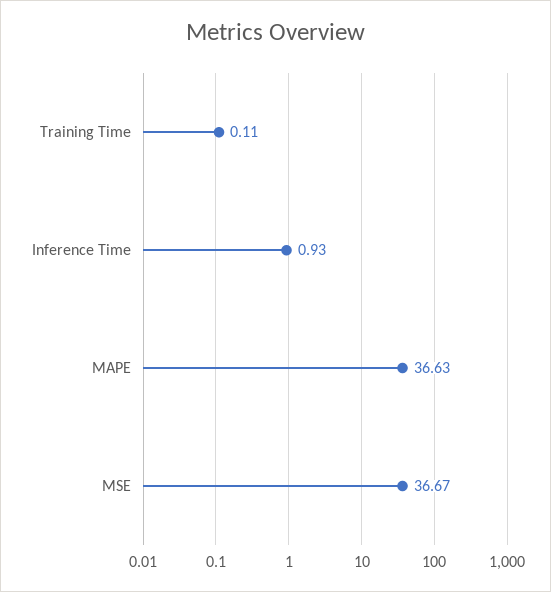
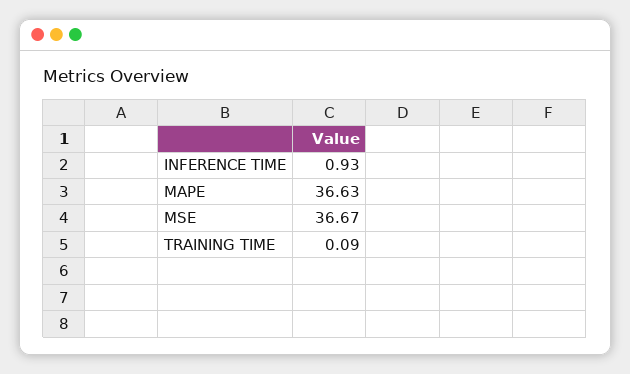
Training Time: 0.11 -> 0.09

